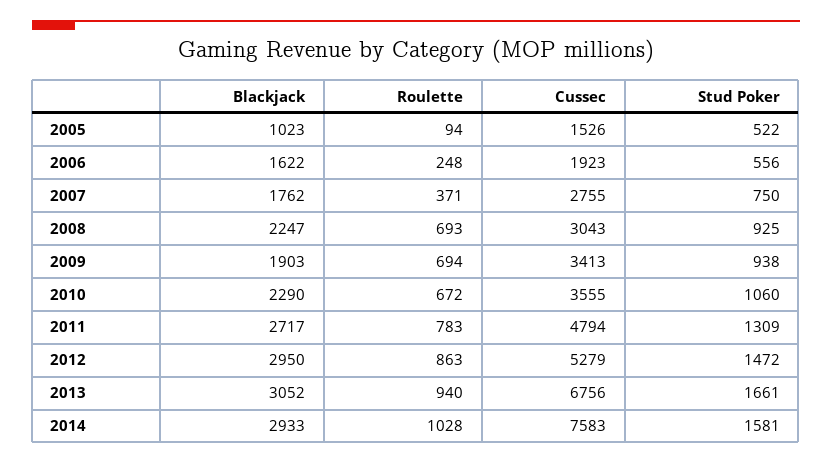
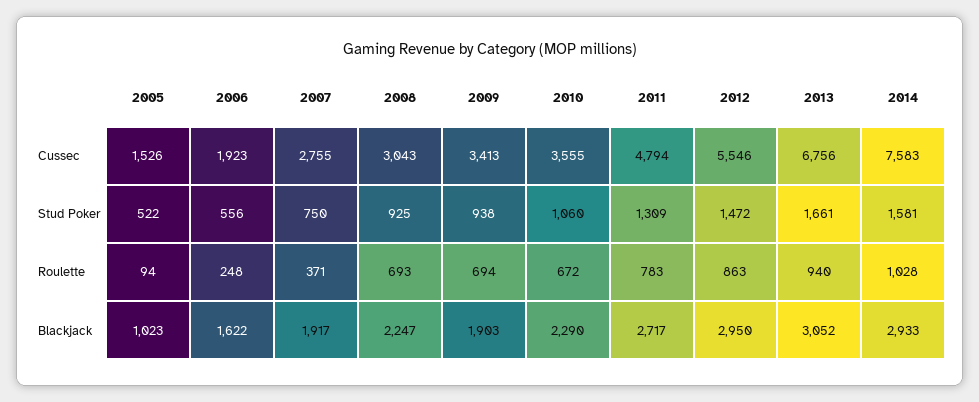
Blackjack, 2007: 1762 -> 1917
Cussec, 2012: 5279 -> 5546

